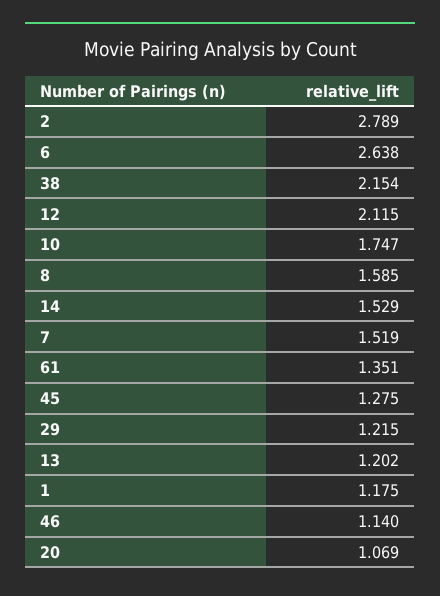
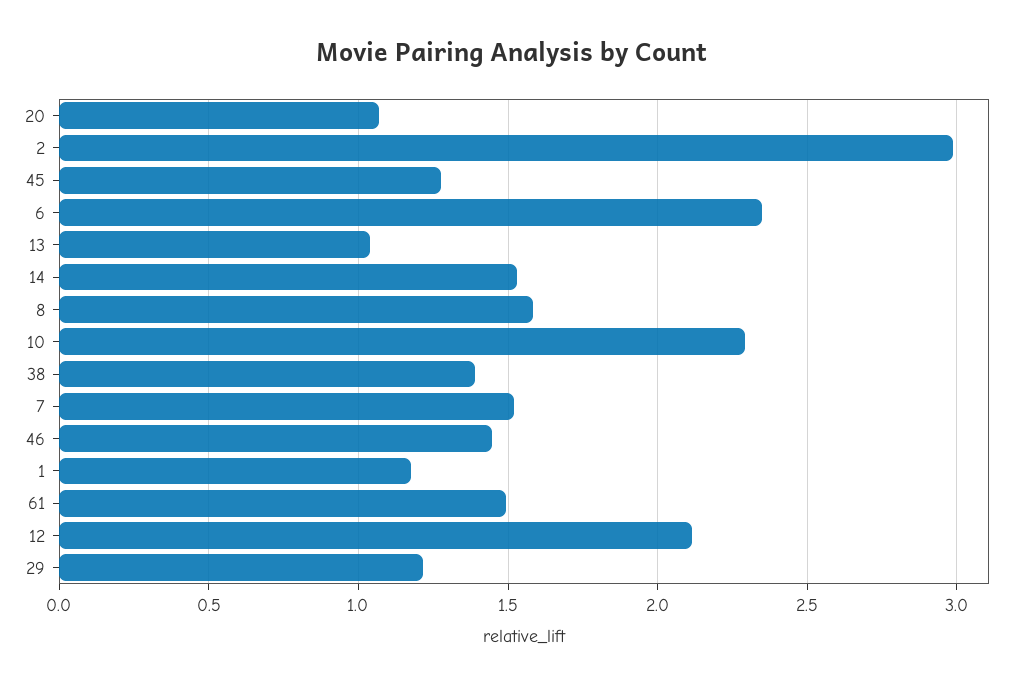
2: 2.789 -> 3
6: 2.638 -> 2.35
38: 2.154 -> 1.4
10: 1.747 -> 2.3
61: 1.351 -> 1.5
13: 1.202 -> 1.05
46: 1.14 -> 1.45

